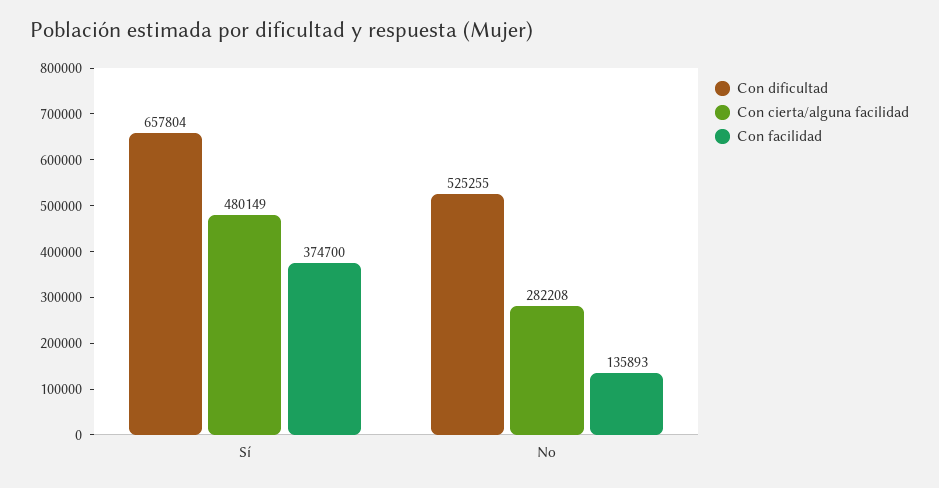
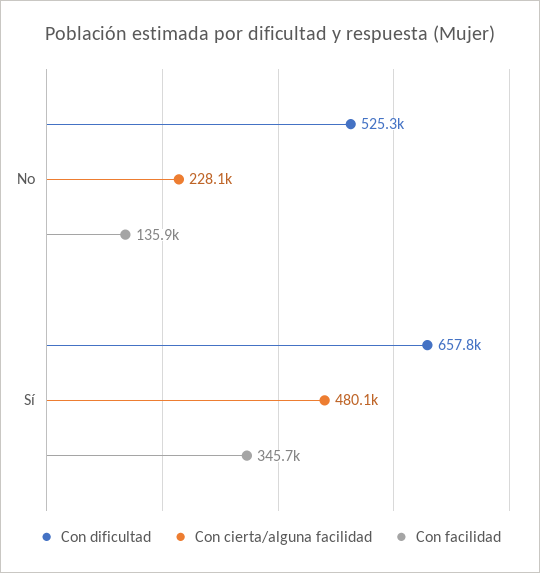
Con facilidad, Sí: 374700 -> 345700
Con cierta/alguna facilidad, No: 282208 -> 228100

